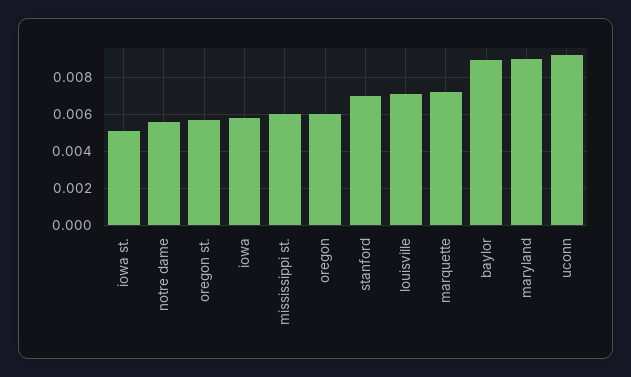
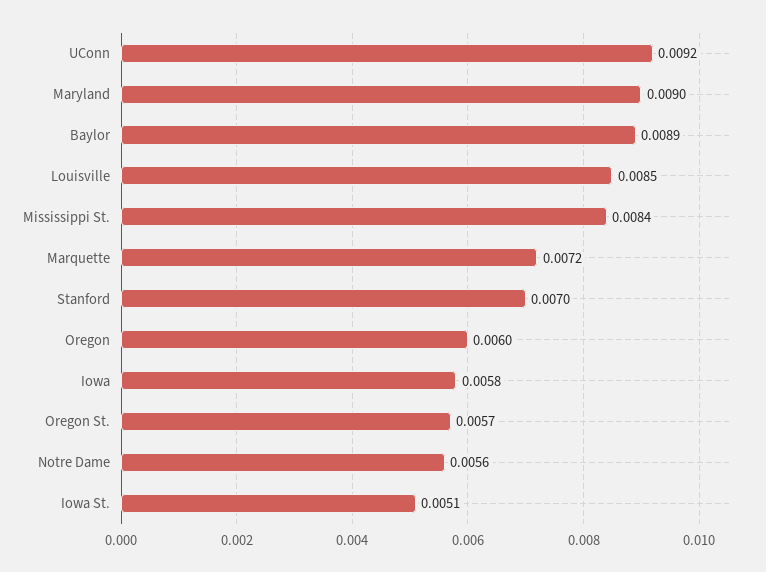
mississippi st.: 0.006 -> 0.0084
louisville: 0.007 -> 0.0085

